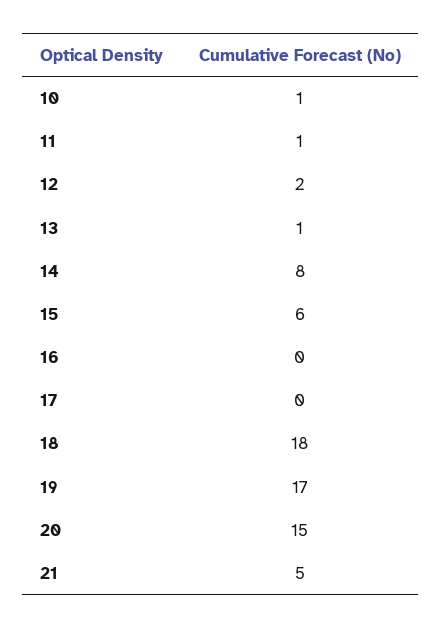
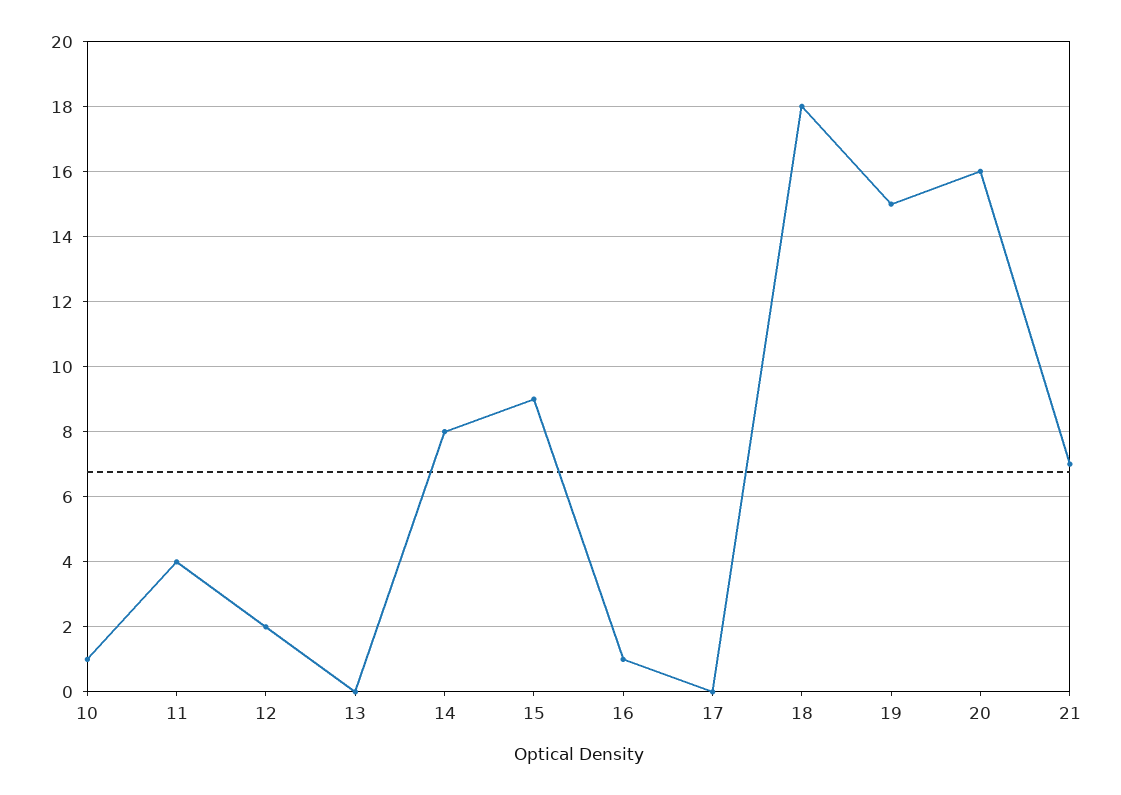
11: 1 -> 4
13: 1 -> 0
15: 6 -> 9
16: 0 -> 1
19: 17 -> 15
20: 15 -> 16
21: 5 -> 7

